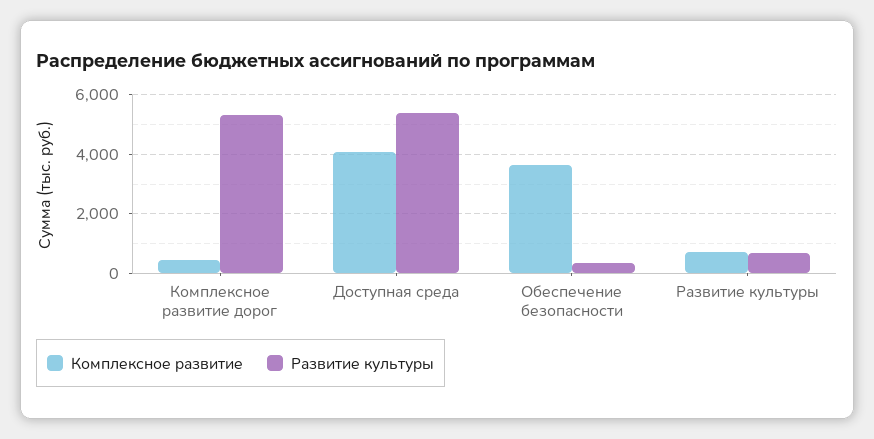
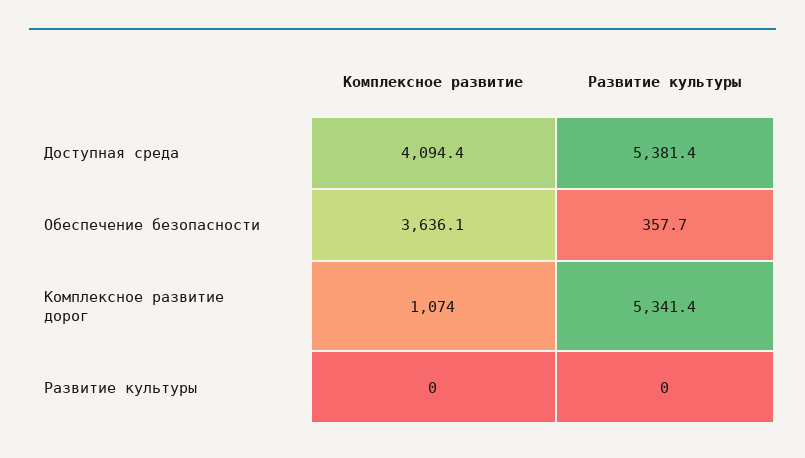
Комплексное развитие, Комплексное развитие дорог: 500 -> 1074
Комплексное развитие, Развитие культуры: 750 -> 0
Развитие культуры, Развитие культуры: 750 -> 0

